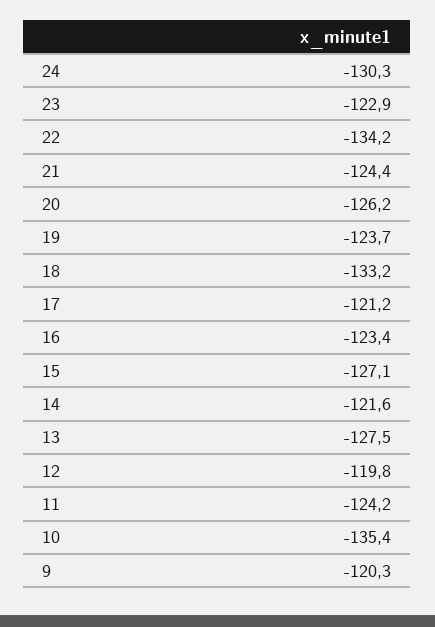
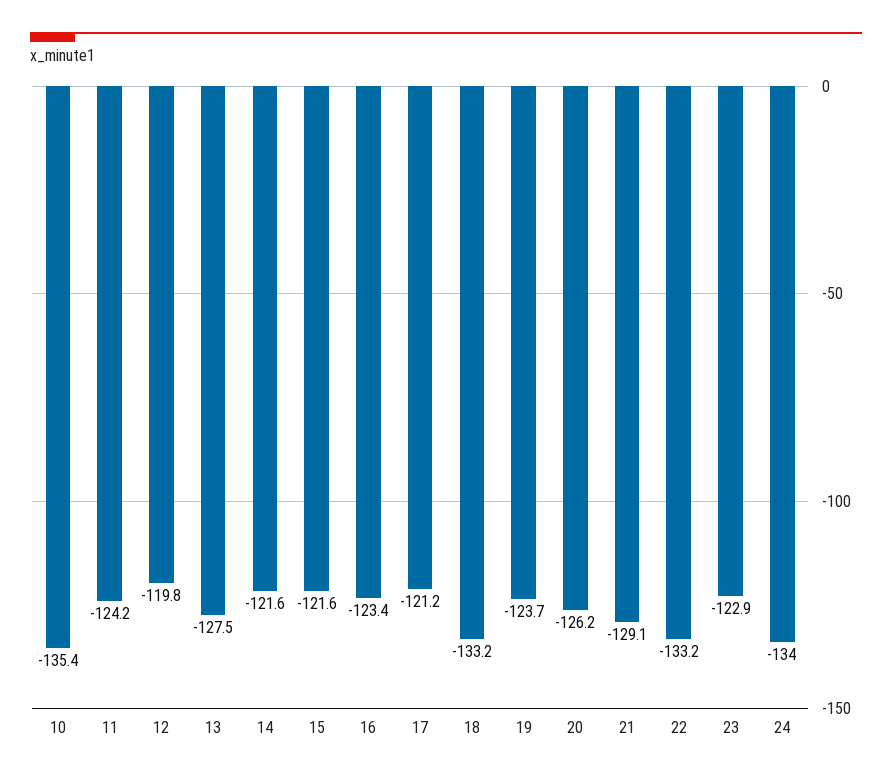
24: -130.3 -> -134
22: -134.2 -> -133.2
21: -124.4 -> -129.1
15: -127.1 -> -121.6
9: -120.3 -> none

